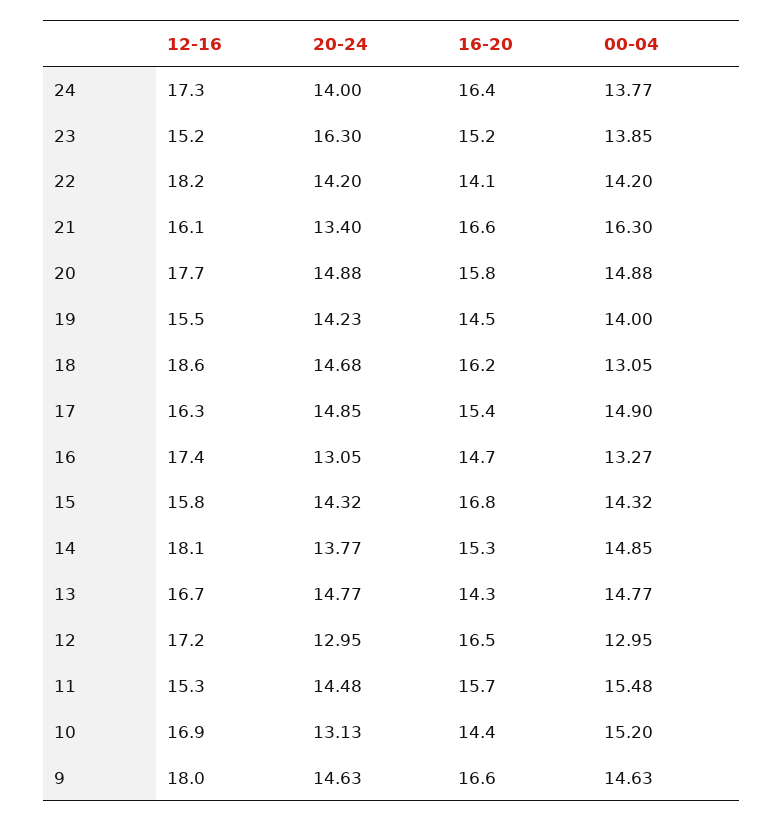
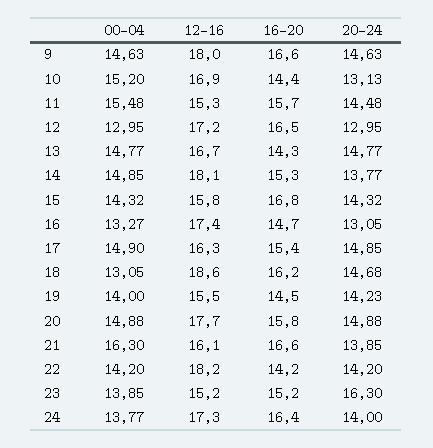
16-20, 22: 14.1 -> 14.2
20-24, 21: 13.4 -> 13.85

